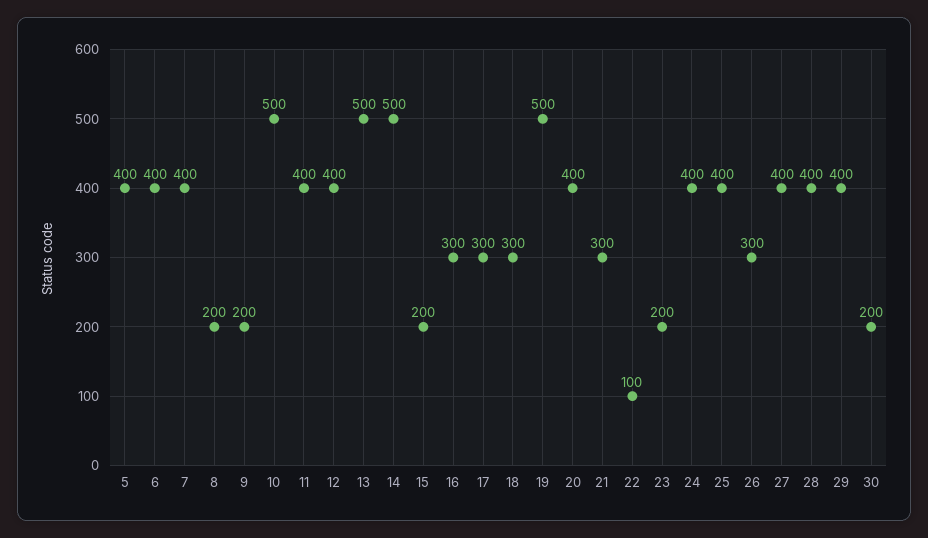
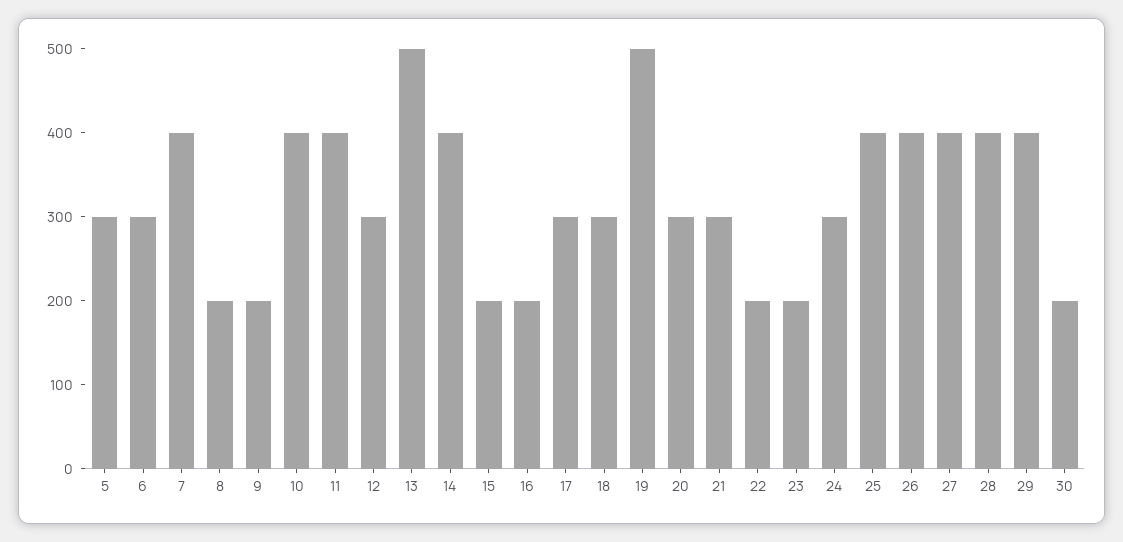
5: 400 -> 300
6: 400 -> 300
10: 500 -> 400
12: 400 -> 300
14: 500 -> 400
16: 300 -> 200
20: 400 -> 300
22: 100 -> 200
24: 400 -> 300
26: 300 -> 400

